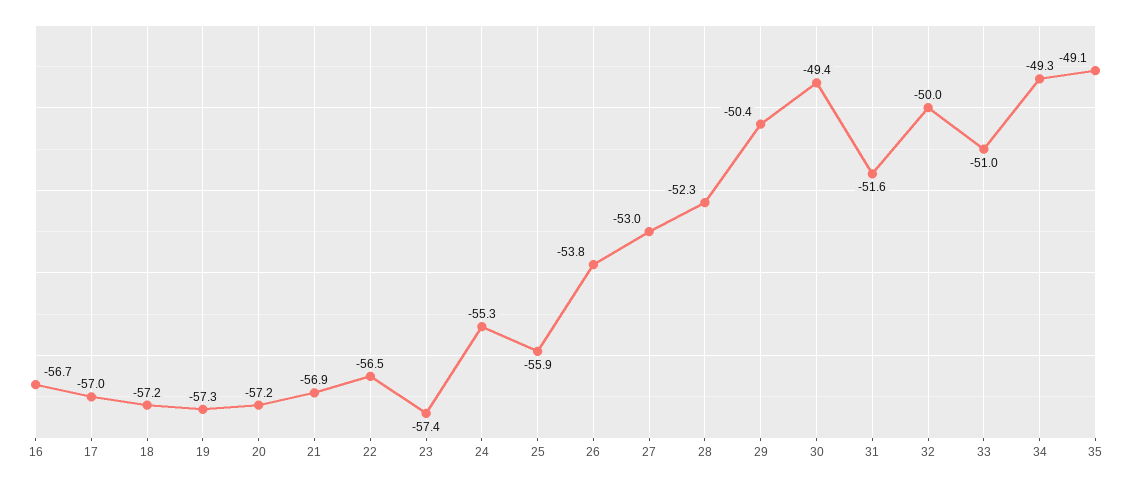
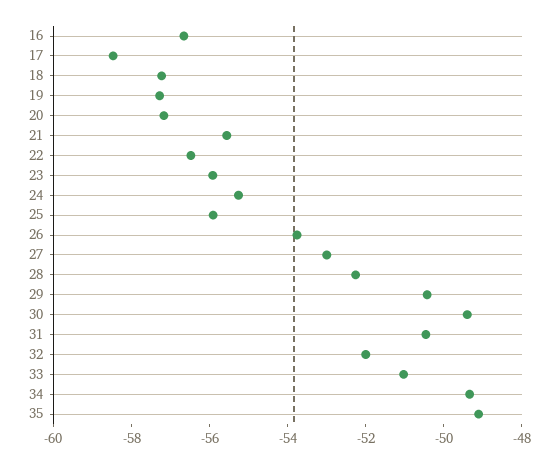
17: -57 -> -58.5
21: -56.9 -> -55.5
23: -57.4 -> -56
31: -51.6 -> -50.5
32: -50 -> -52

